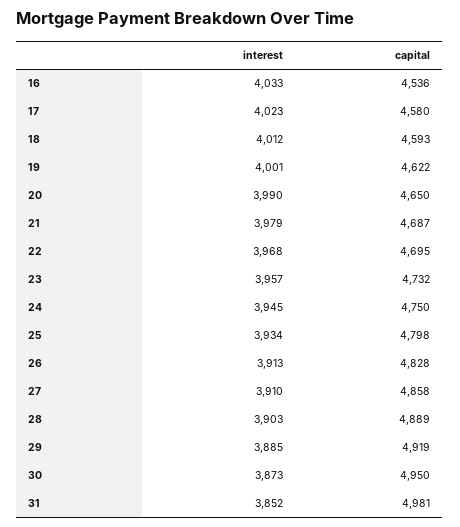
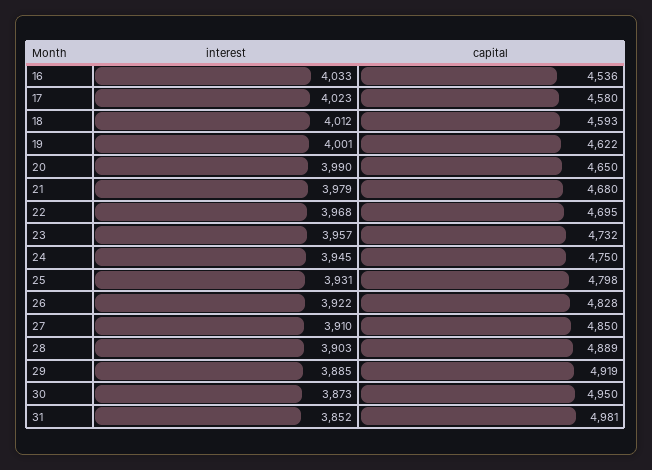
capital, 21: 4687 -> 4680
interest, 25: 3934 -> 3931
interest, 26: 3913 -> 3922
capital, 27: 4858 -> 4850

